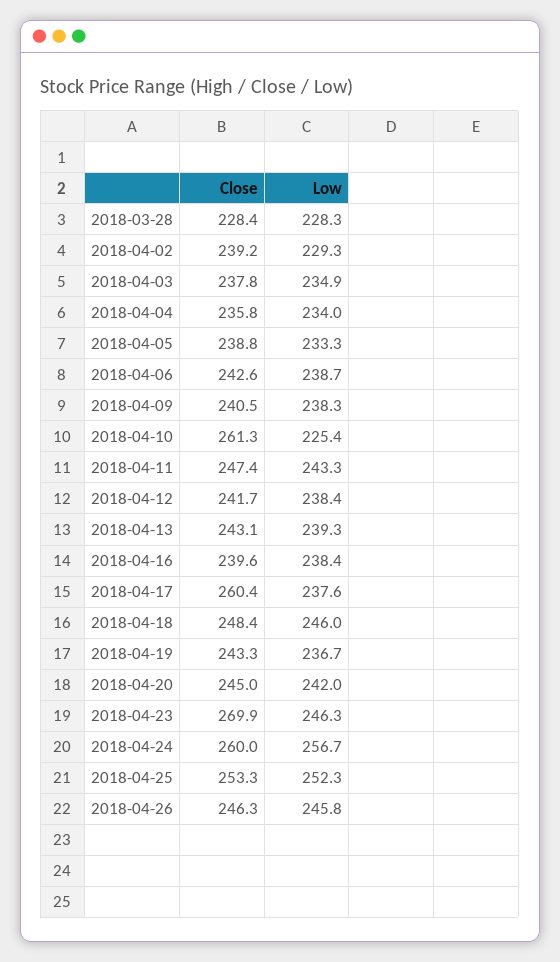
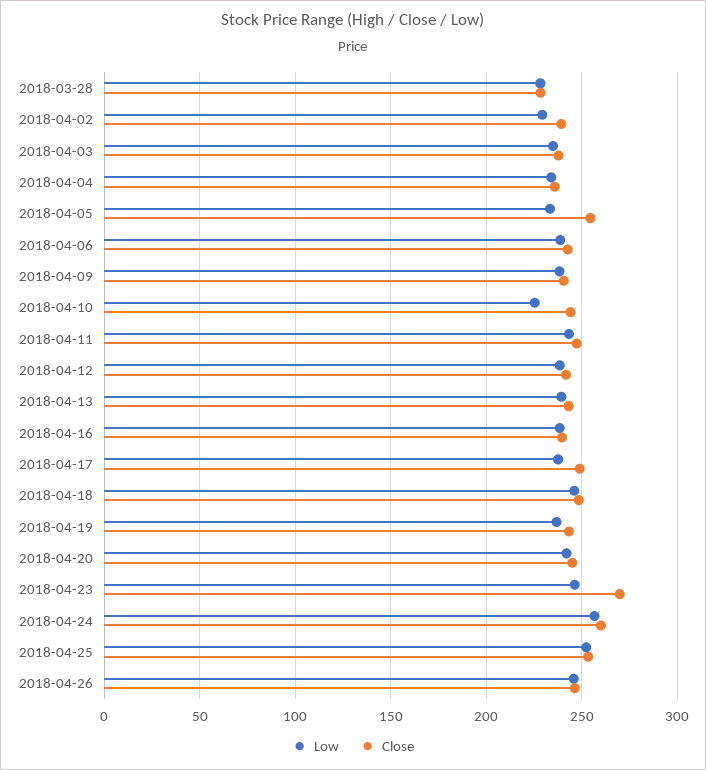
Close, 2018-04-05: 238.8 -> 255
Close, 2018-04-10: 261.3 -> 245
Close, 2018-04-17: 260.4 -> 250

